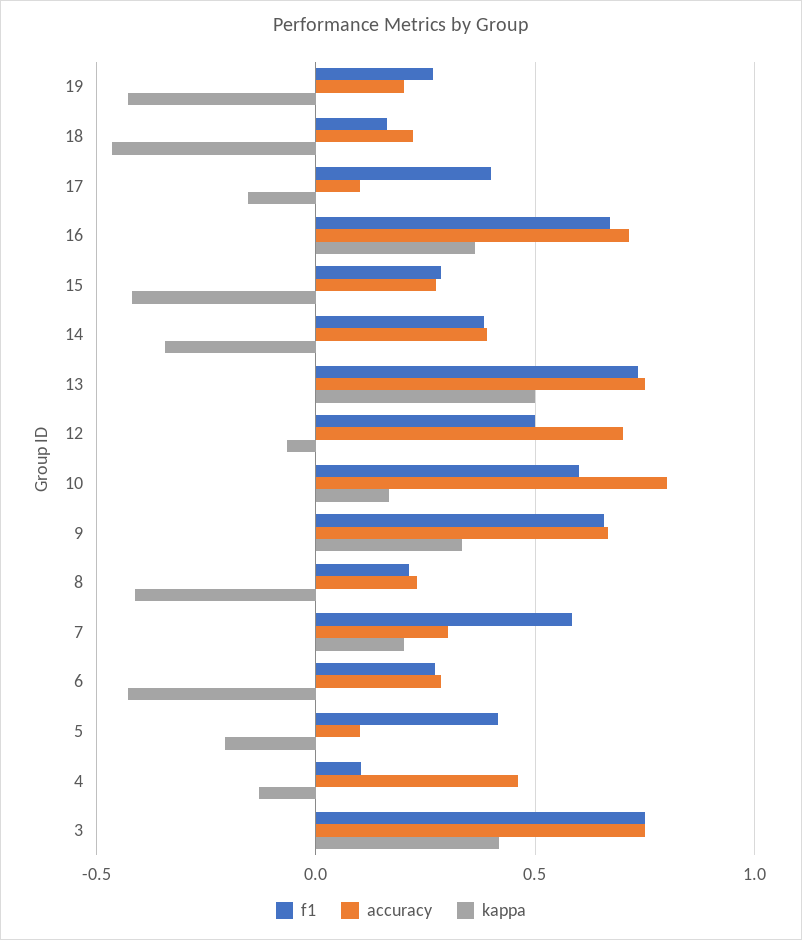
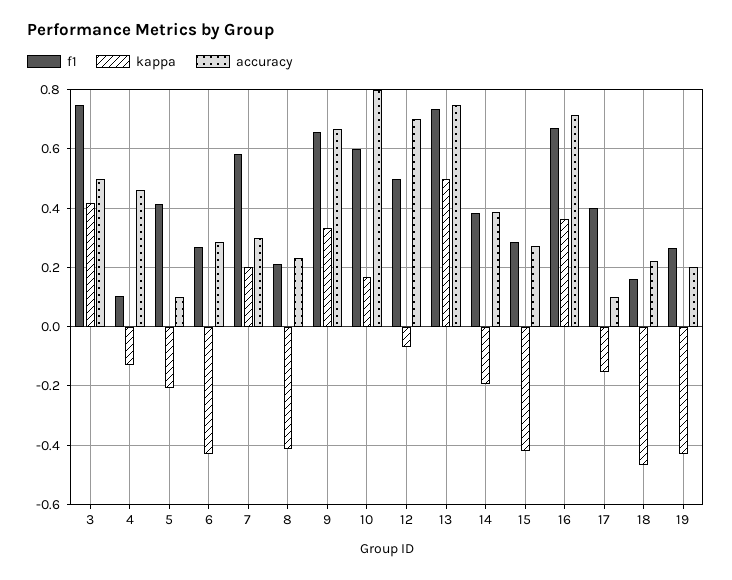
kappa, 14: -0.35 -> -0.2
accuracy, 3: 0.75 -> 0.5

